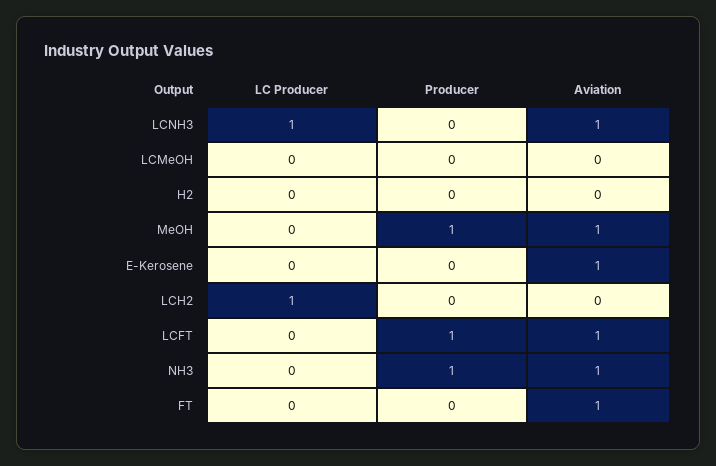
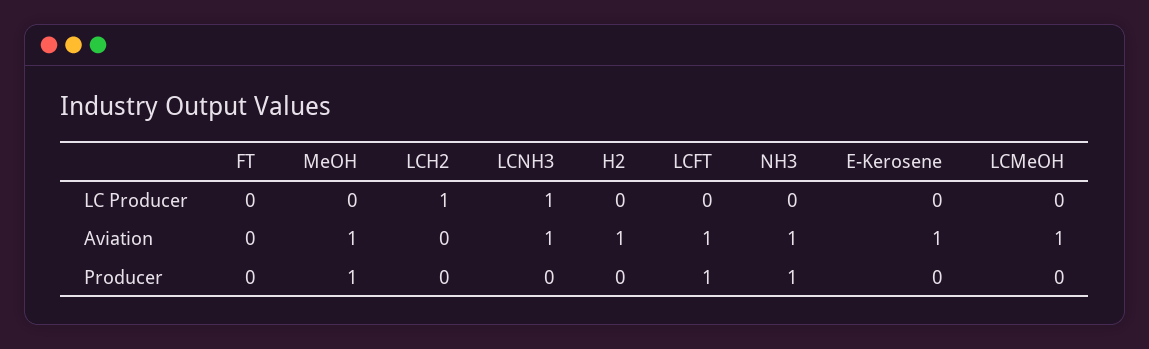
Aviation, LCMeOH: 0 -> 1
Aviation, H2: 0 -> 1
Aviation, FT: 1 -> 0

